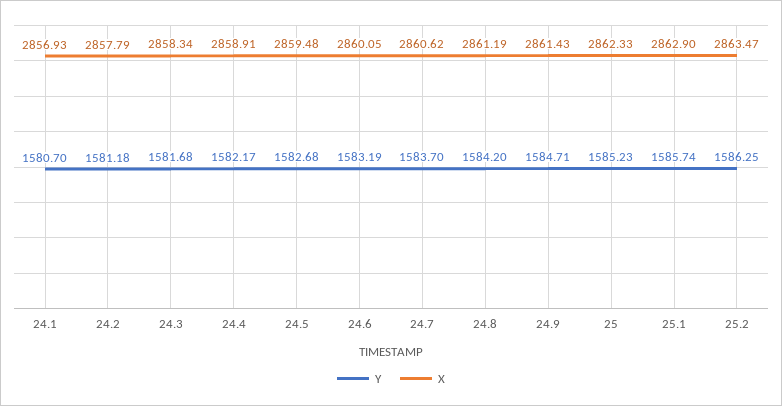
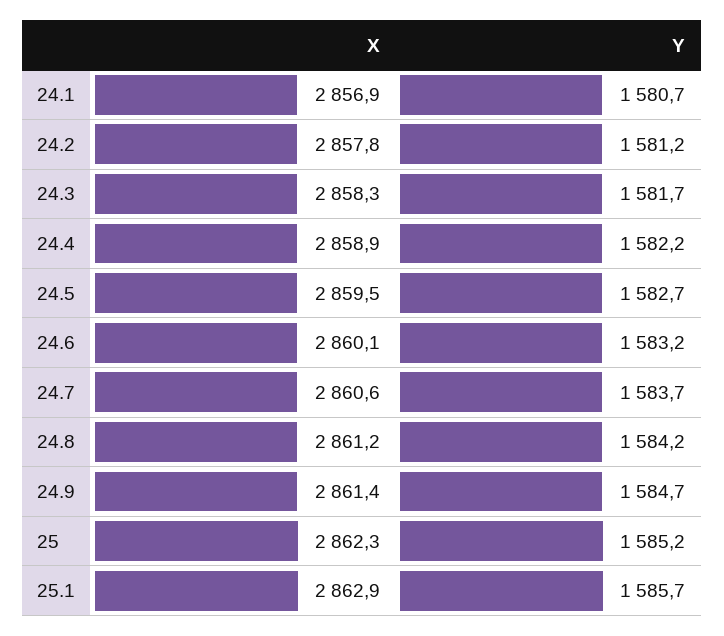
Y, 25.2: 1586.25 -> none
X, 25.2: 2863.47 -> none

